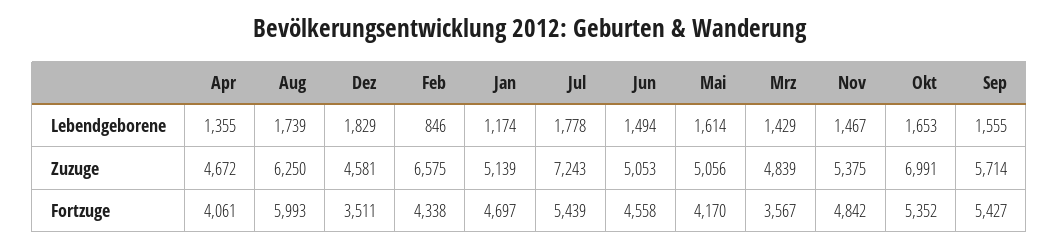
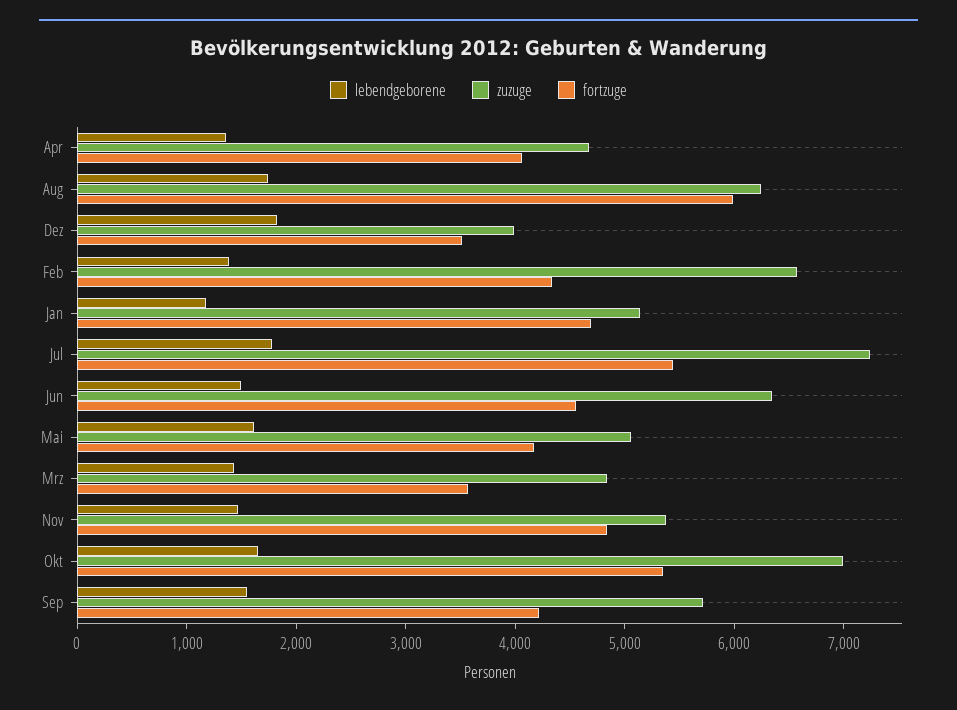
Lebendgeborene, Feb: 846 -> 1400
Zuzuge, Dez: 4581 -> 4000
Zuzuge, Jun: 5053 -> 6400
Fortzuge, Sep: 5427 -> 4200

